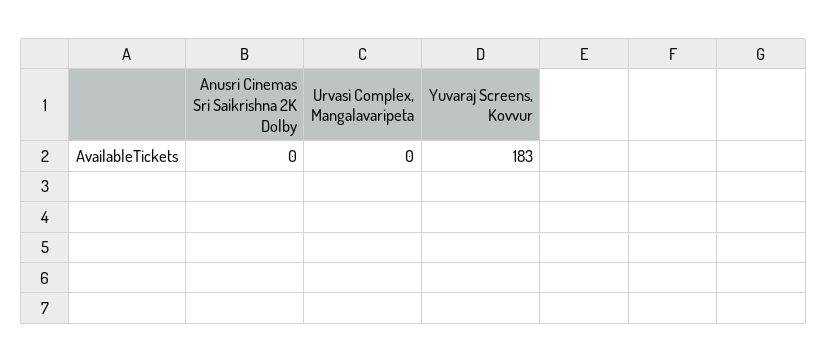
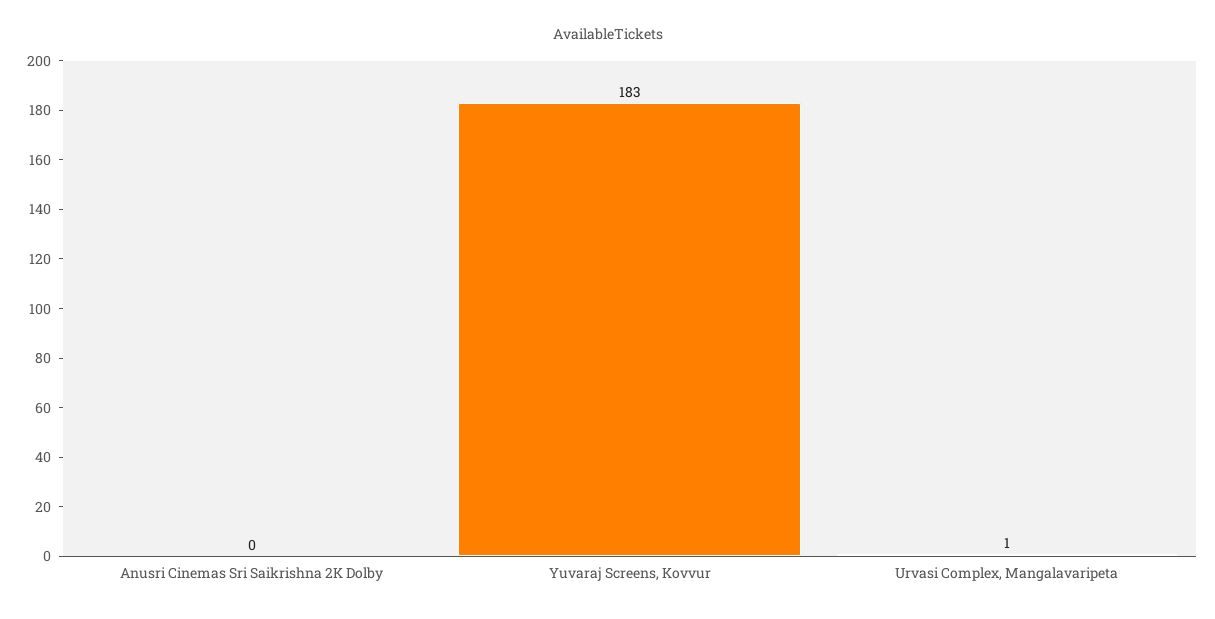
Urvasi Complex, Mangalavaripeta: 0 -> 1

